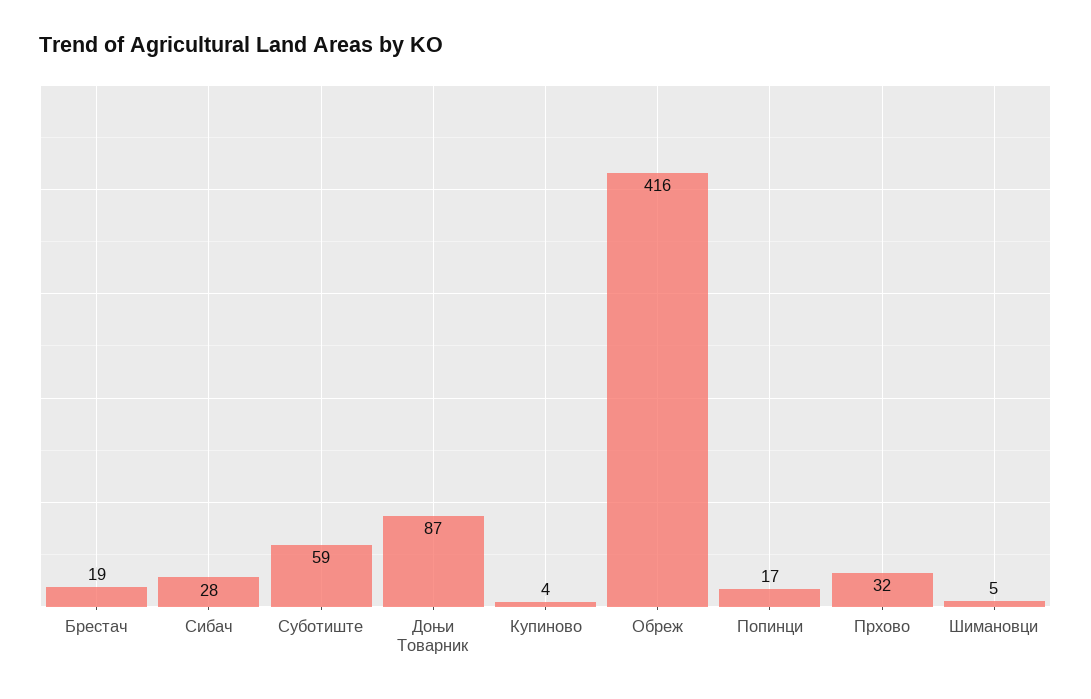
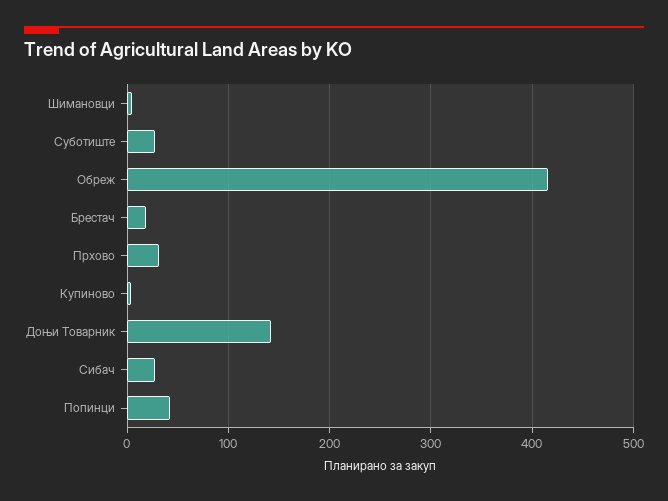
Суботиште: 59 -> 30
Доњи Товарник: 87 -> 140
Попинци: 17 -> 40

